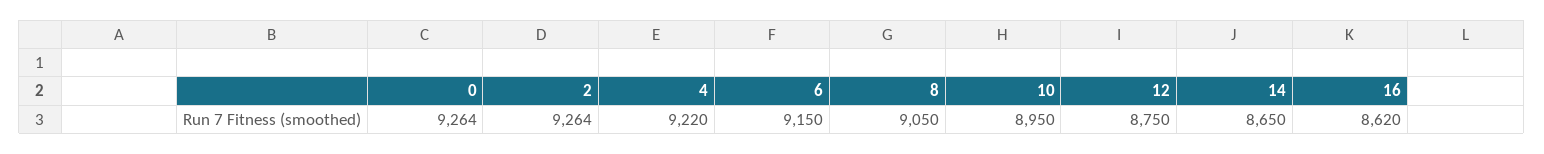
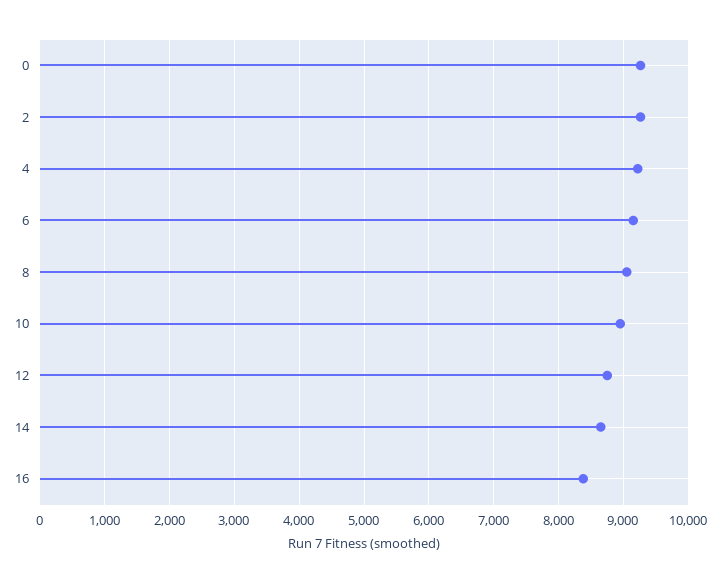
16: 8620 -> 8400

